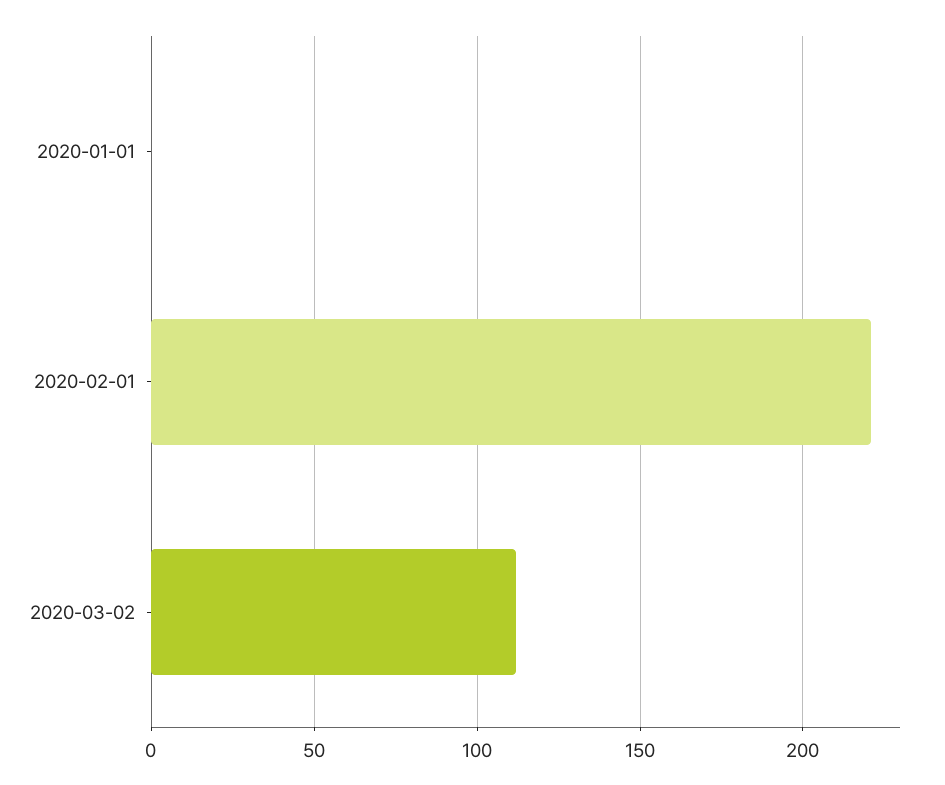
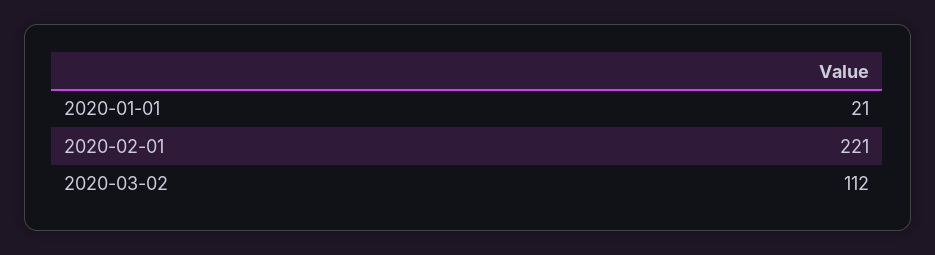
2020-01-01: 0 -> 21

